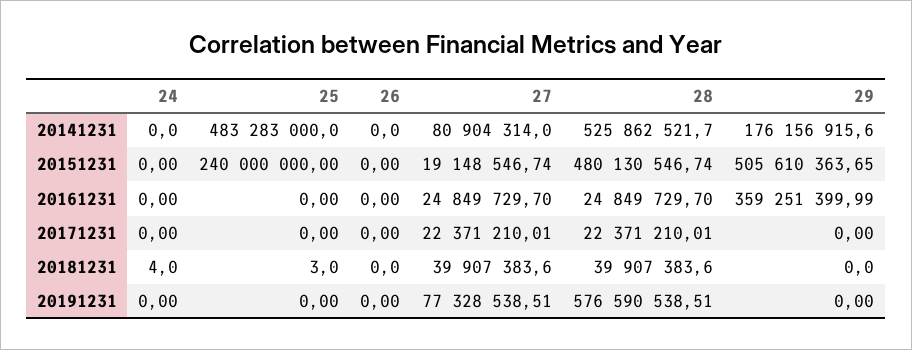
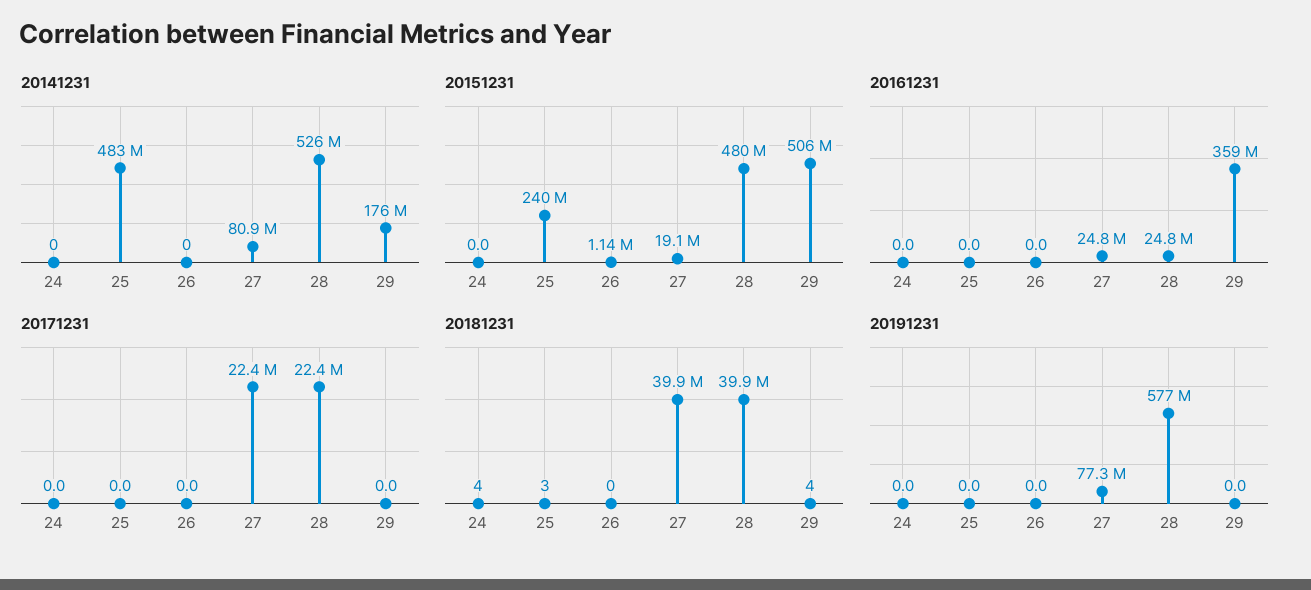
20151231, 26: 0 -> 1140000
20181231, 29: 0 -> 4

